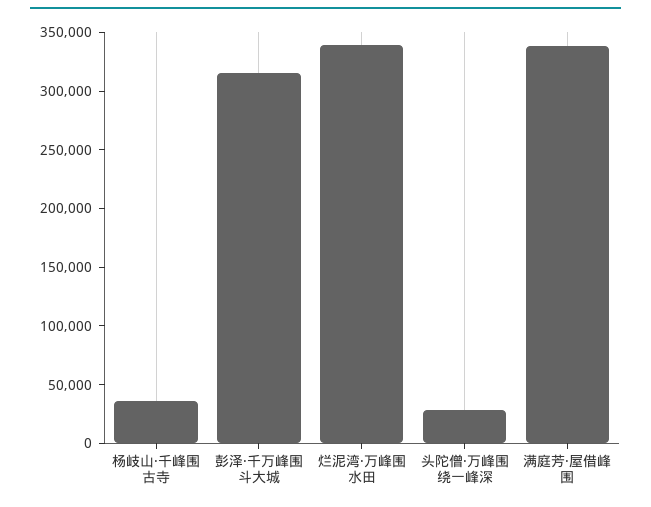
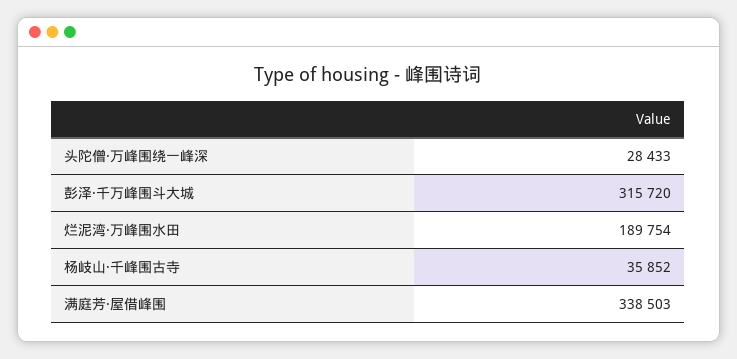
烂泥湾·万峰围水田: 340000 -> 189754

